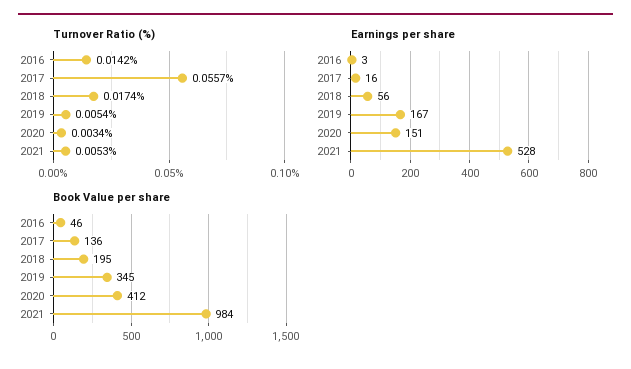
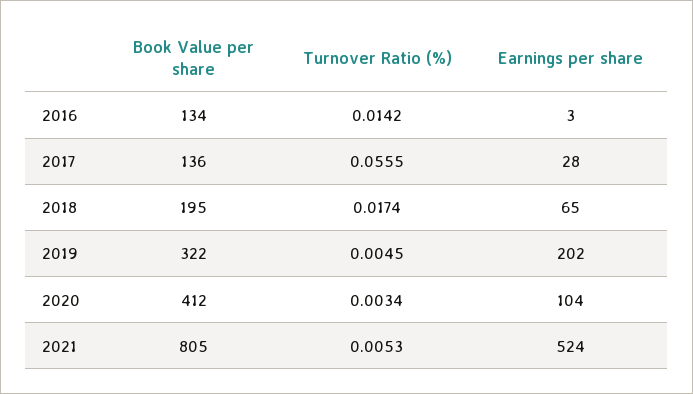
Turnover Ratio (%), 2017: 0.0557 -> 0.0555
Turnover Ratio (%), 2019: 0.0054 -> 0.0045
Earnings per share, 2017: 16 -> 28
Earnings per share, 2018: 56 -> 65
Earnings per share, 2019: 167 -> 202
Earnings per share, 2020: 151 -> 104
Earnings per share, 2021: 528 -> 524
Book Value per share, 2016: 46 -> 134
Book Value per share, 2019: 345 -> 322
Book Value per share, 2021: 984 -> 805

